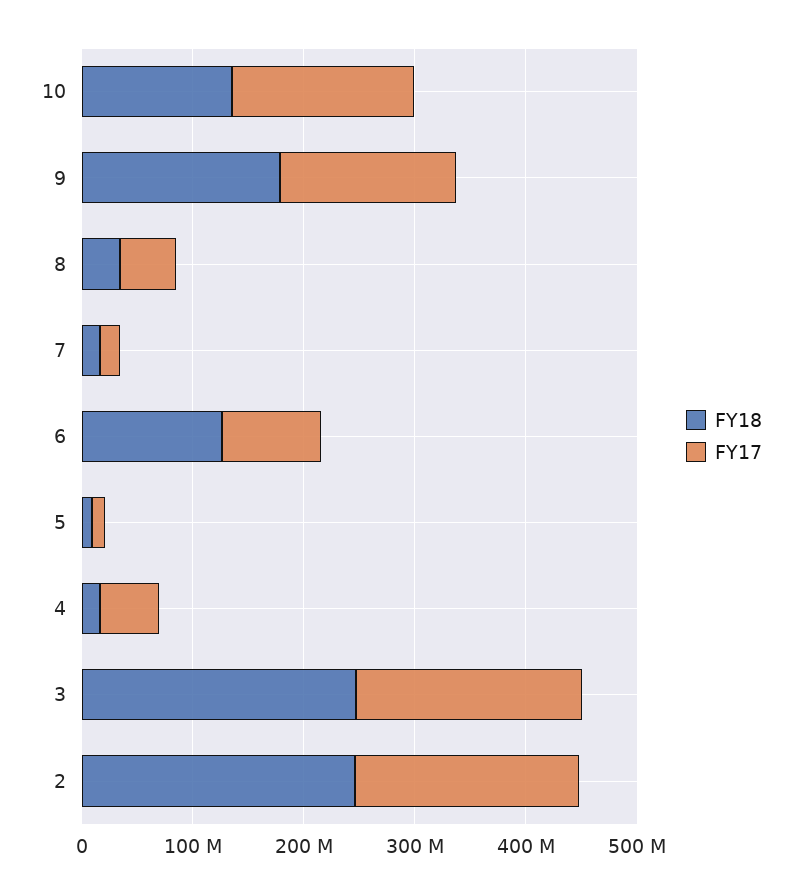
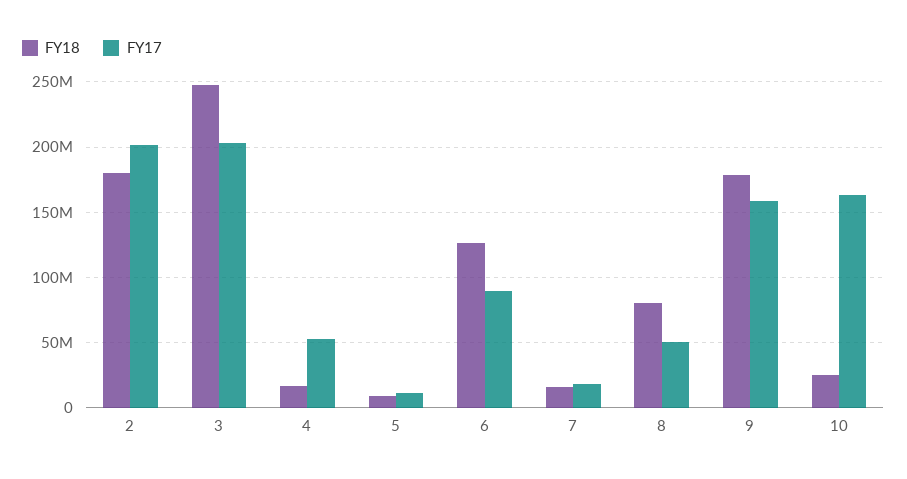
FY18, 10: 140000000 -> 25000000
FY18, 8: 40000000 -> 80000000
FY18, 2: 240000000 -> 180000000

